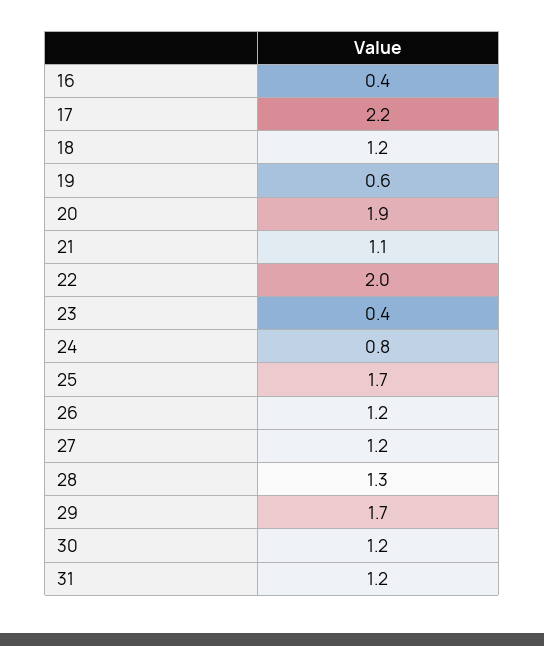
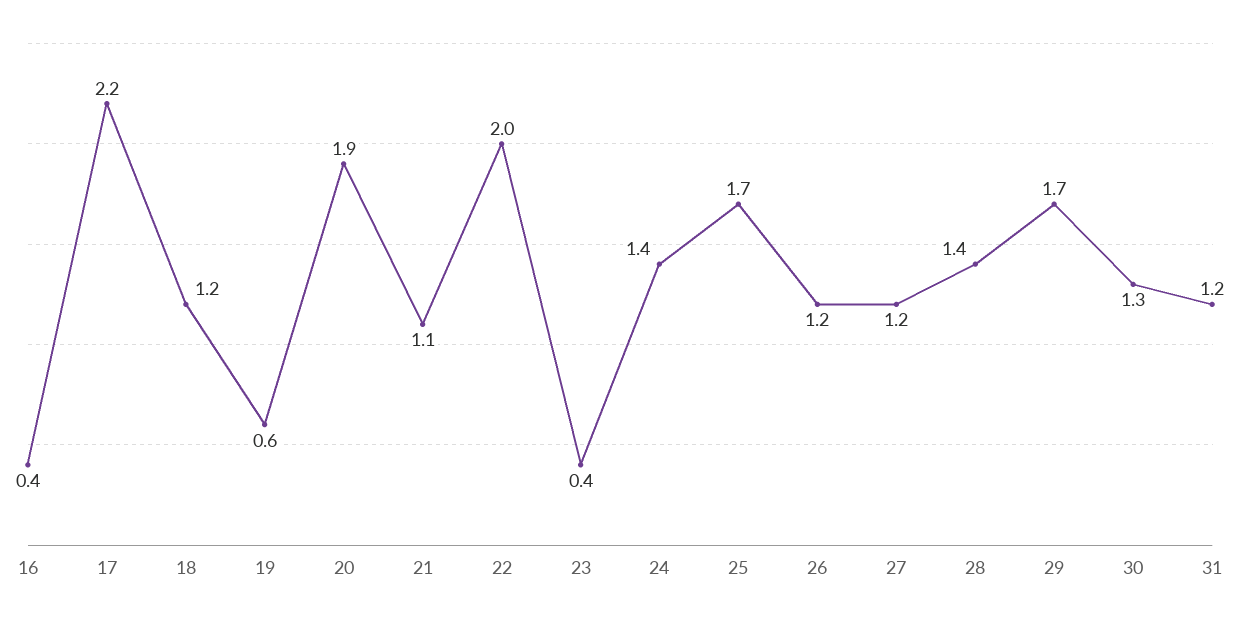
24: 0.8 -> 1.4
28: 1.3 -> 1.4
30: 1.2 -> 1.3

